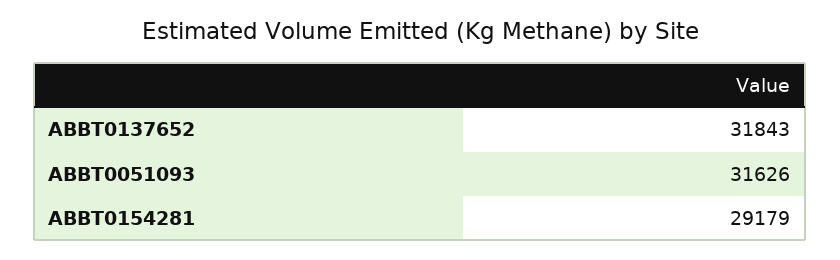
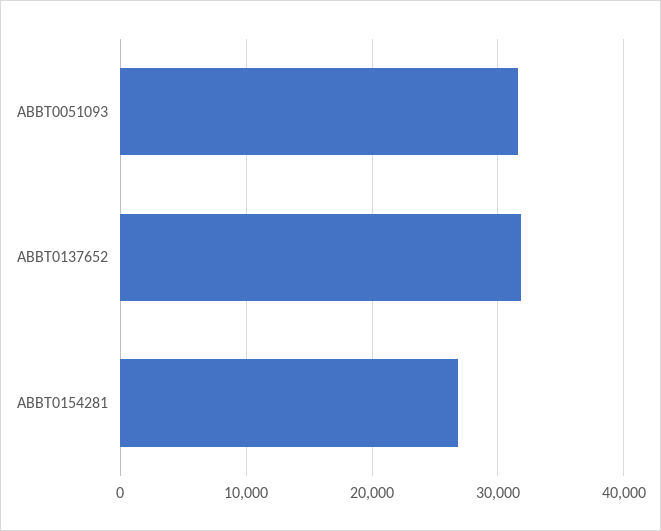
ABBT0154281: 29179 -> 27000

